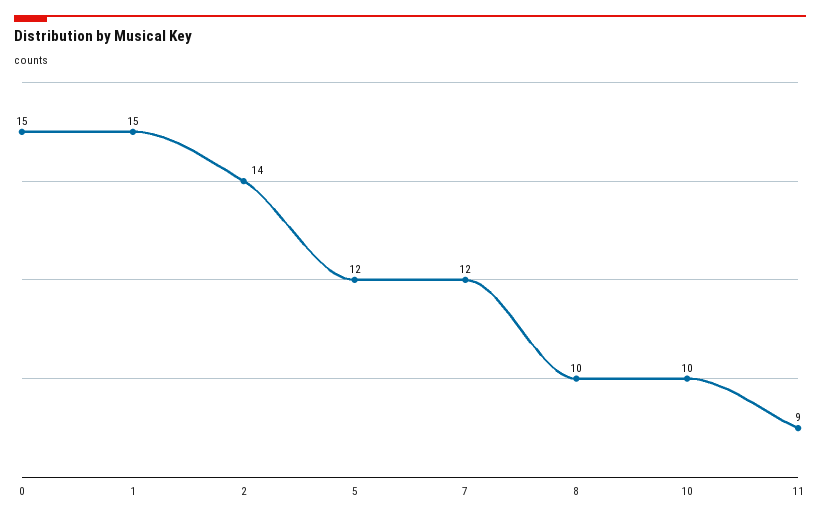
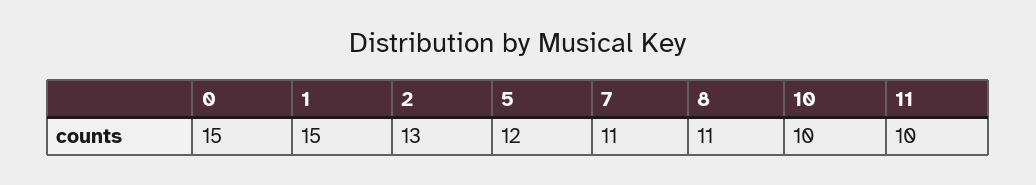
2: 14 -> 13
7: 12 -> 11
8: 10 -> 11
11: 9 -> 10

